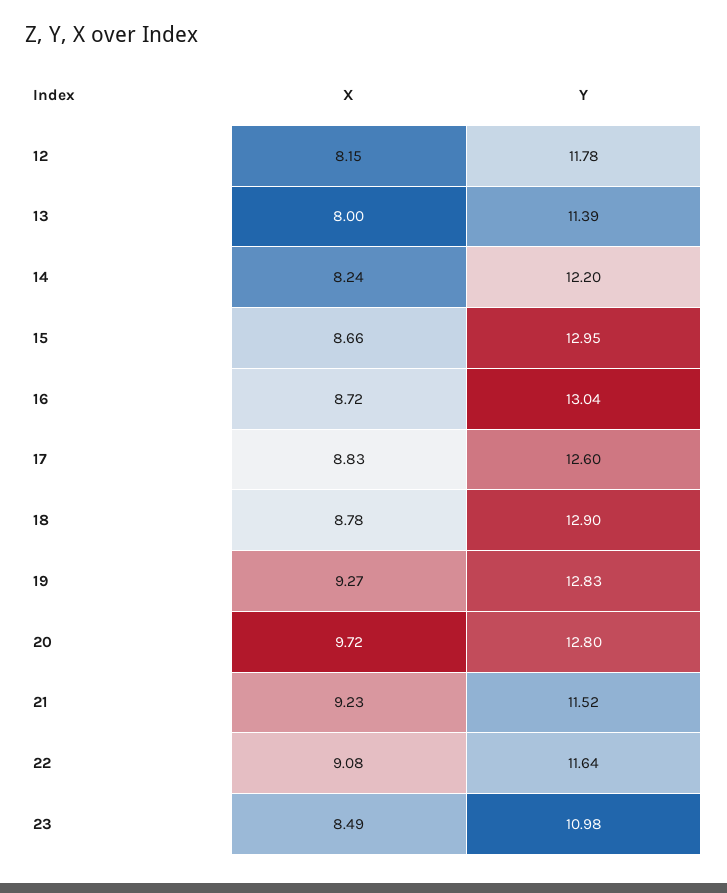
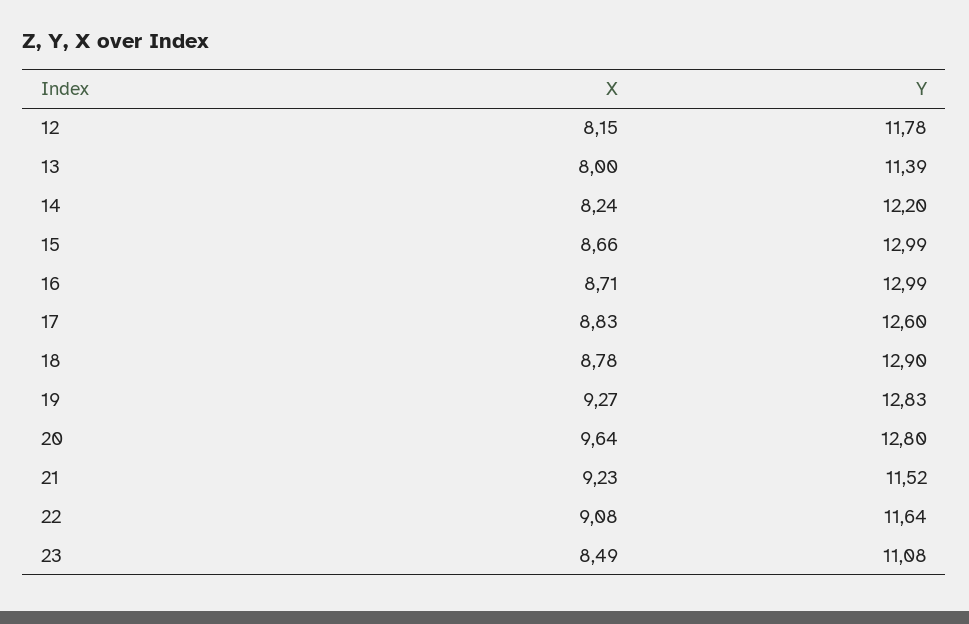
Y, 15: 12.95 -> 12.99
X, 16: 8.72 -> 8.71
Y, 16: 13.04 -> 12.99
X, 20: 9.72 -> 9.64
Y, 23: 10.98 -> 11.08

